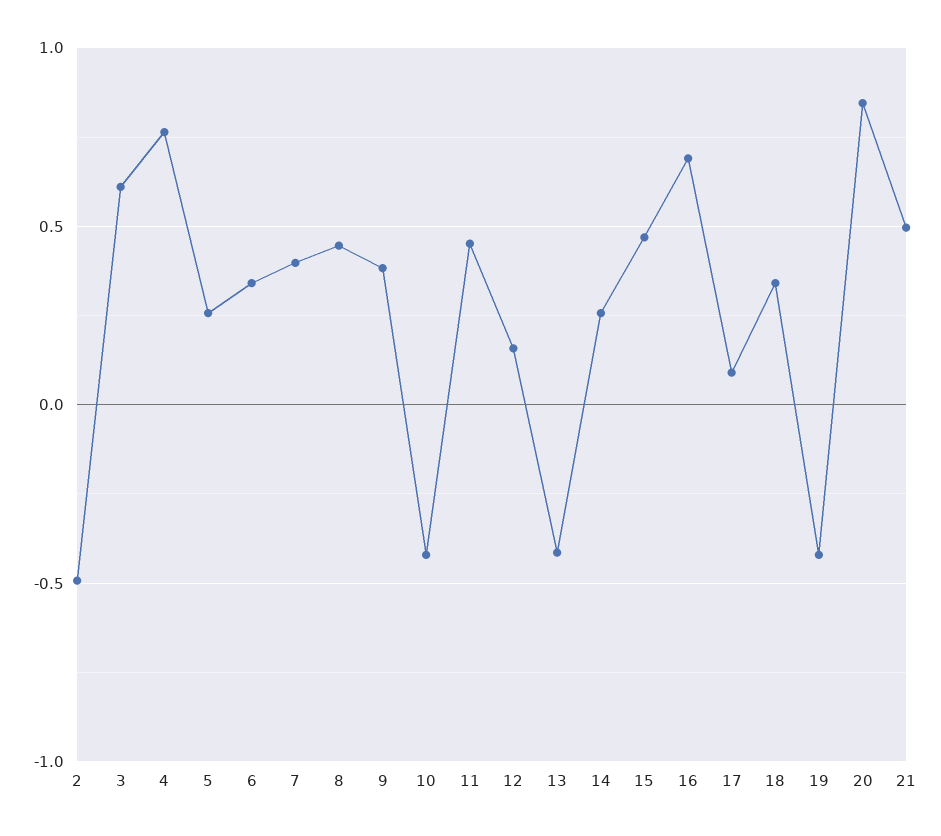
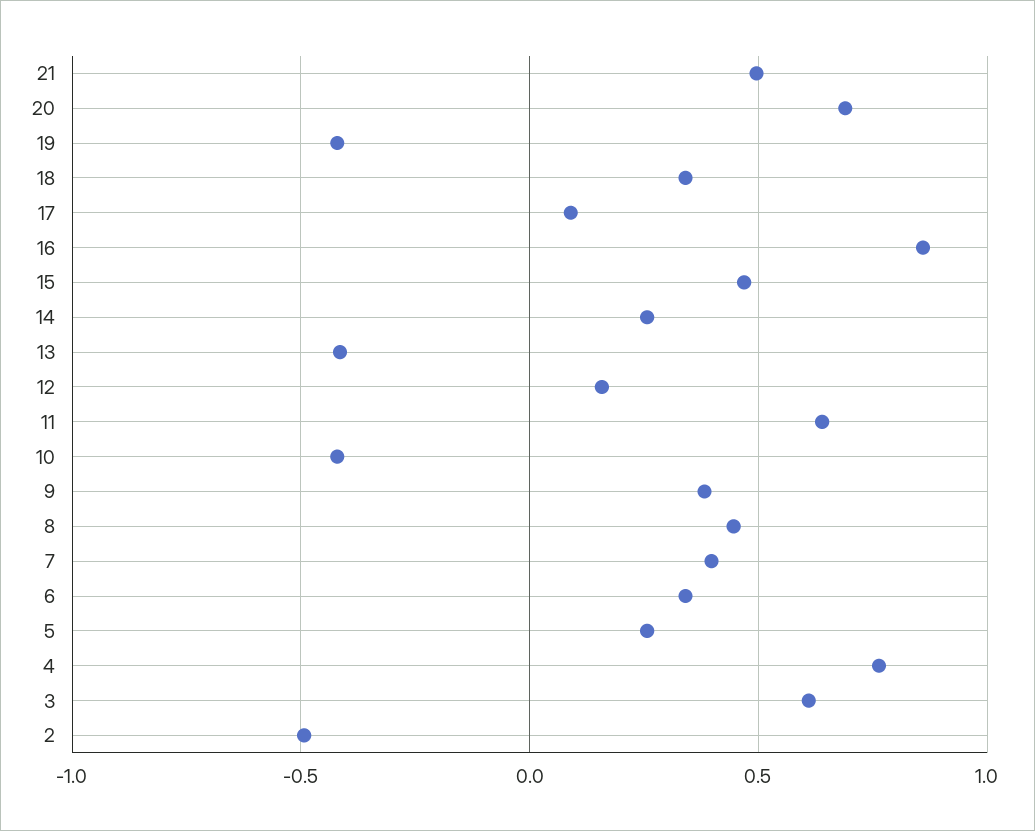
11: 0.45 -> 0.65
16: 0.7 -> 0.85
20: 0.85 -> 0.7

